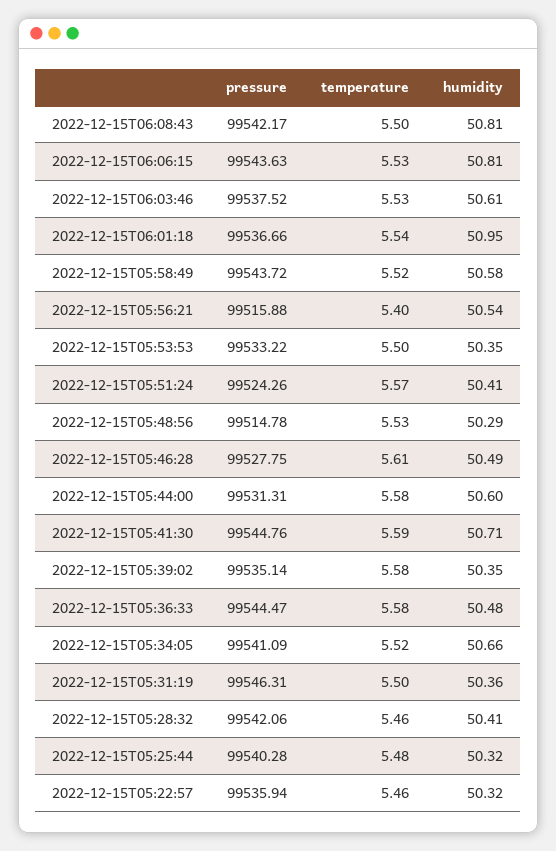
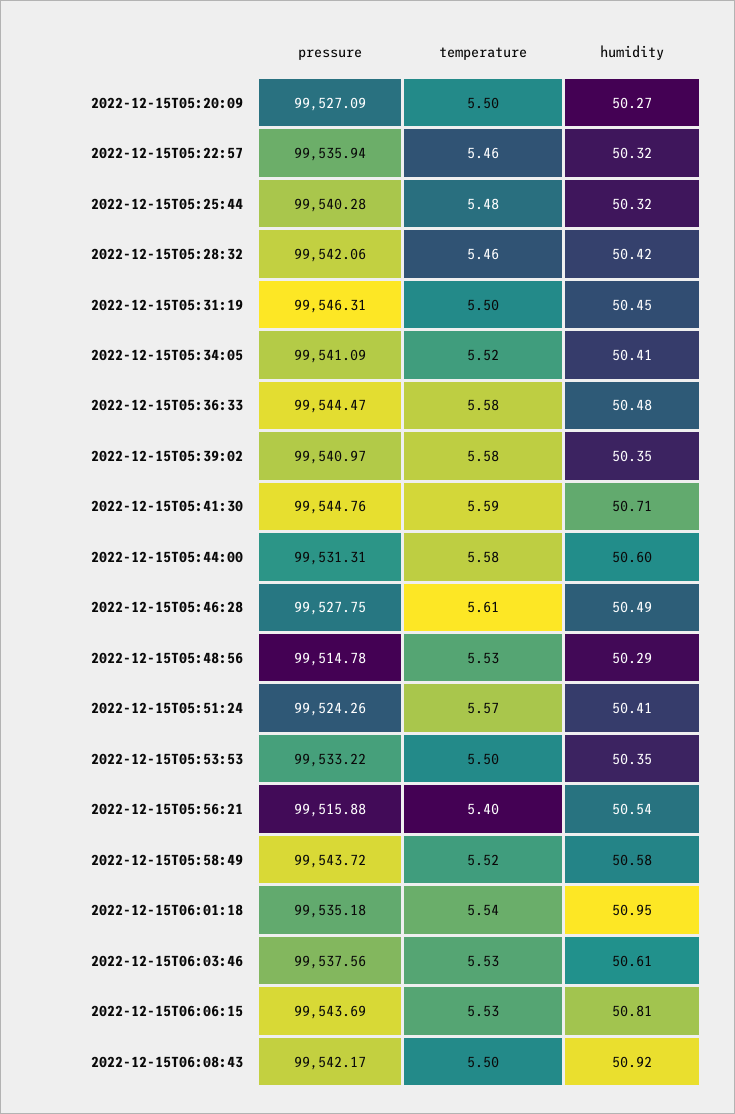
humidity, 2022-12-15T06:08:43: 50.81 -> 50.92
pressure, 2022-12-15T06:06:15: 99543.63 -> 99543.69
pressure, 2022-12-15T06:03:46: 99537.52 -> 99537.56
pressure, 2022-12-15T06:01:18: 99536.66 -> 99535.18
pressure, 2022-12-15T05:39:02: 99535.14 -> 99540.97
humidity, 2022-12-15T05:34:05: 50.66 -> 50.41
humidity, 2022-12-15T05:31:19: 50.36 -> 50.45
humidity, 2022-12-15T05:28:32: 50.41 -> 50.42
pressure, 2022-12-15T05:20:09: none -> 99527.09
temperature, 2022-12-15T05:20:09: none -> 5.5
humidity, 2022-12-15T05:20:09: none -> 50.27

